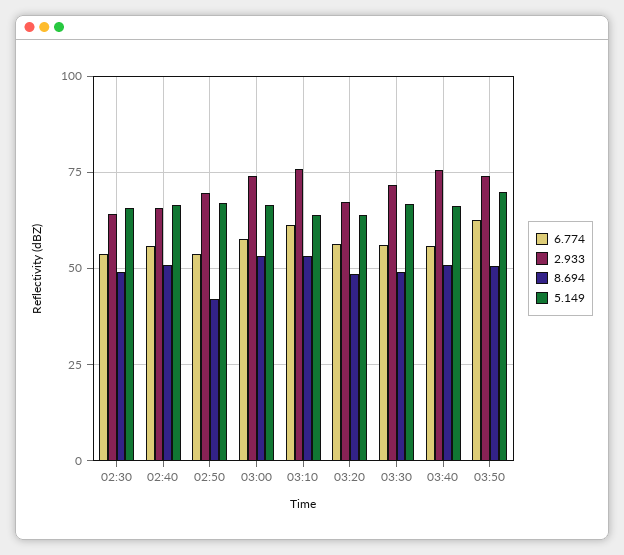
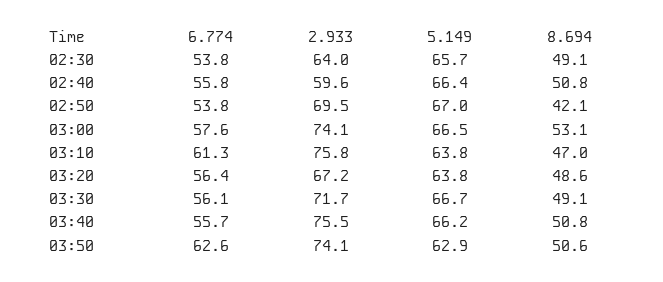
2.933, 02:40: 65 -> 59.6
8.694, 03:10: 52.5 -> 47
5.149, 03:50: 70 -> 62.9

